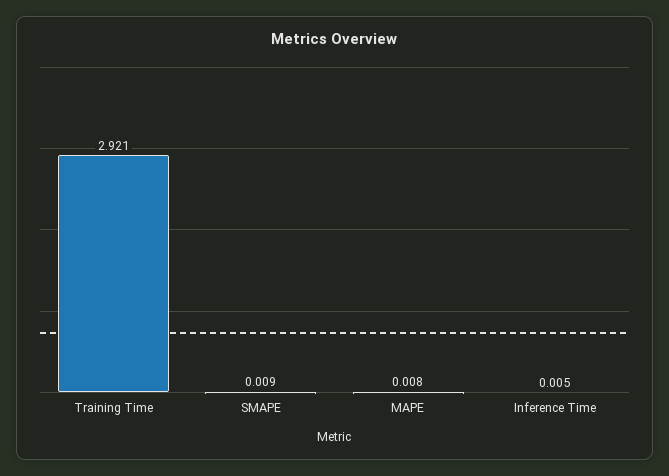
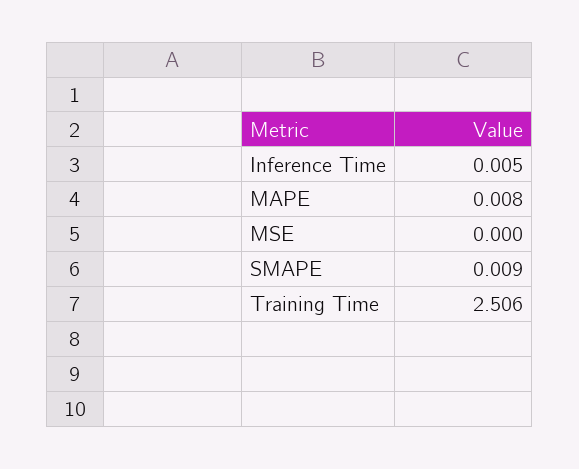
Training Time: 2.921 -> 2.506
MSE: none -> 0

